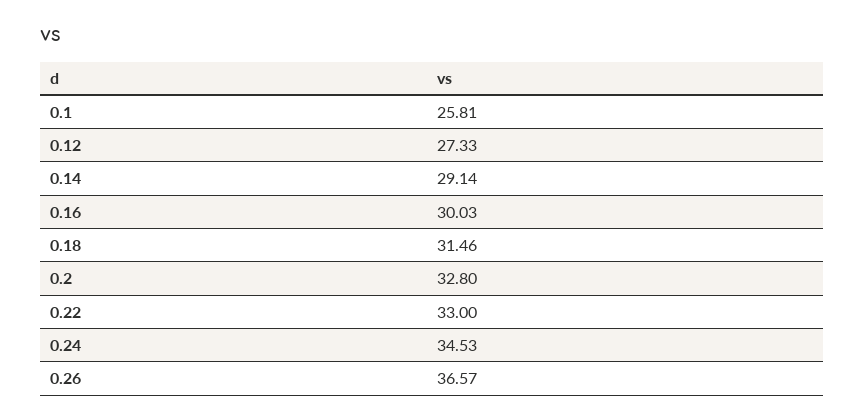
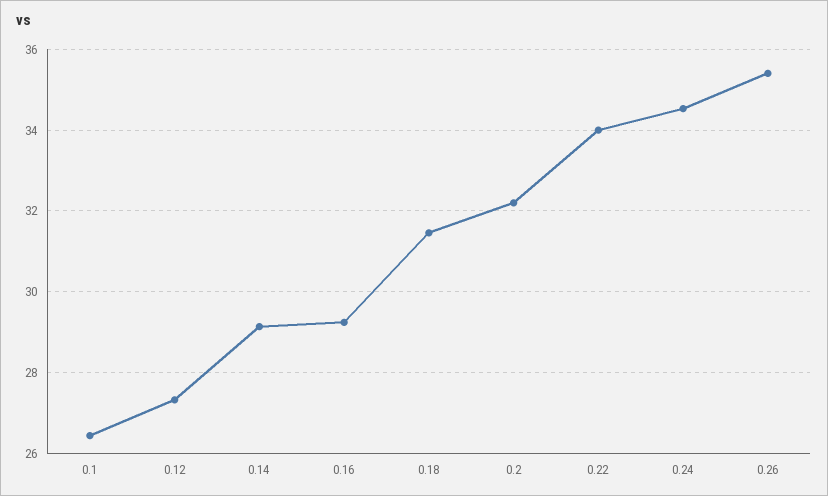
0.1: 25.81 -> 26.4
0.16: 30.03 -> 29.2
0.2: 32.8 -> 32.2
0.22: 33 -> 34
0.26: 36.57 -> 35.4

